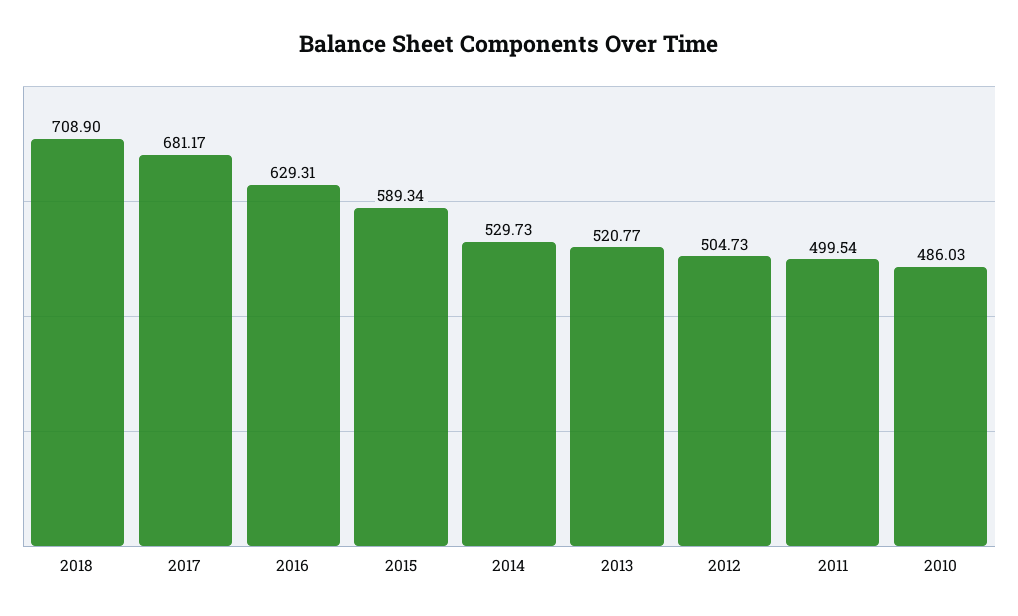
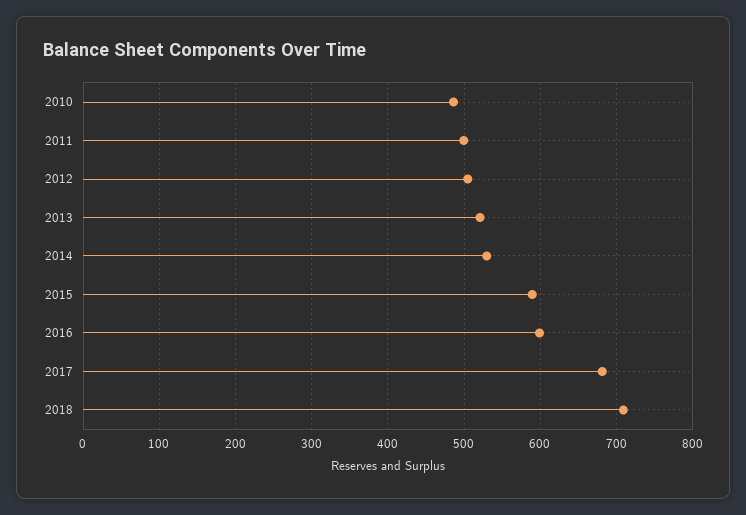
2016: 629.31 -> 600

